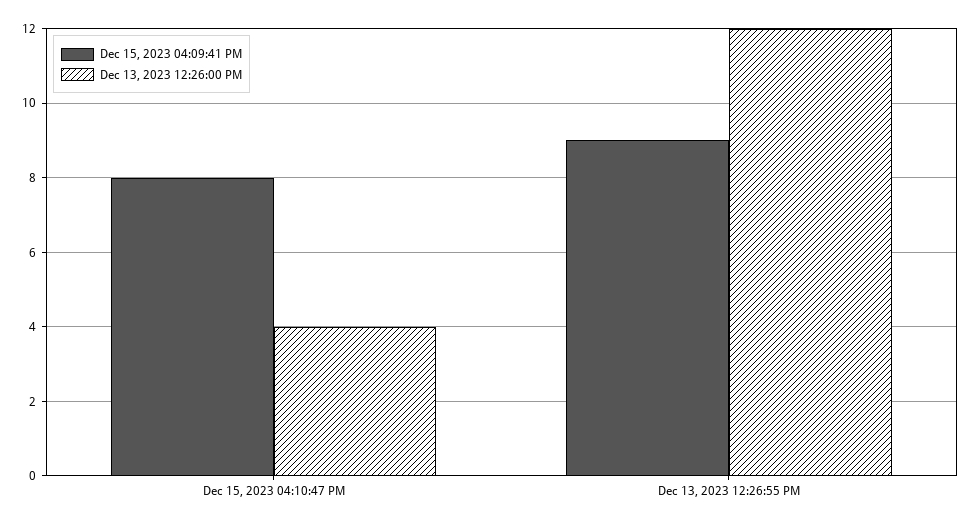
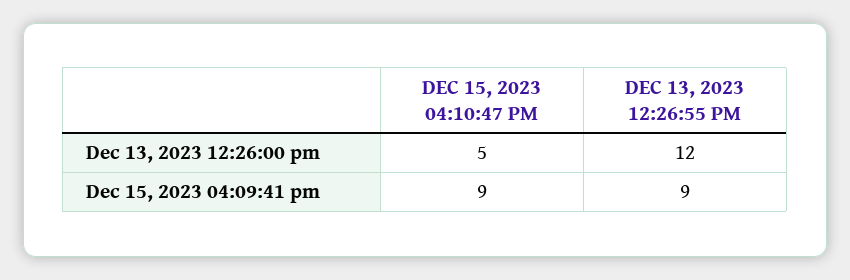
Dec 15, 2023 04:09:41 PM, Dec 15, 2023 04:10:47 PM: 8 -> 9
Dec 13, 2023 12:26:00 PM, Dec 15, 2023 04:10:47 PM: 4 -> 5

